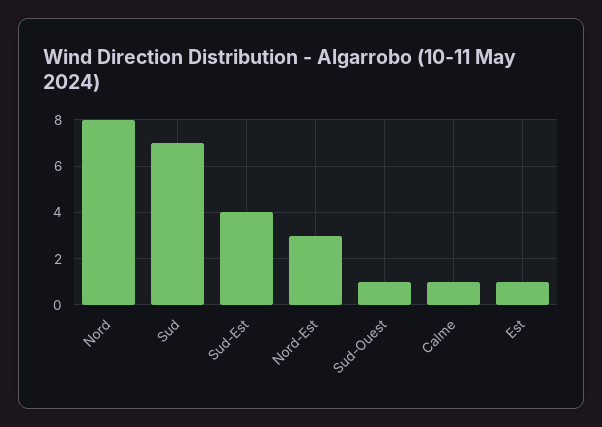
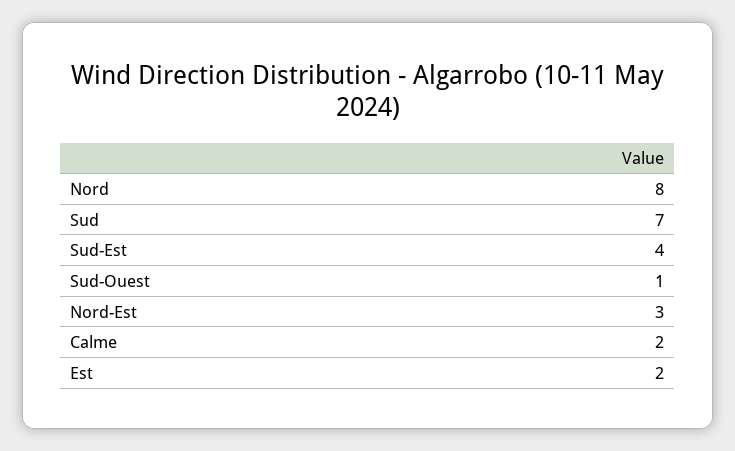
Calme: 1 -> 2
Est: 1 -> 2

